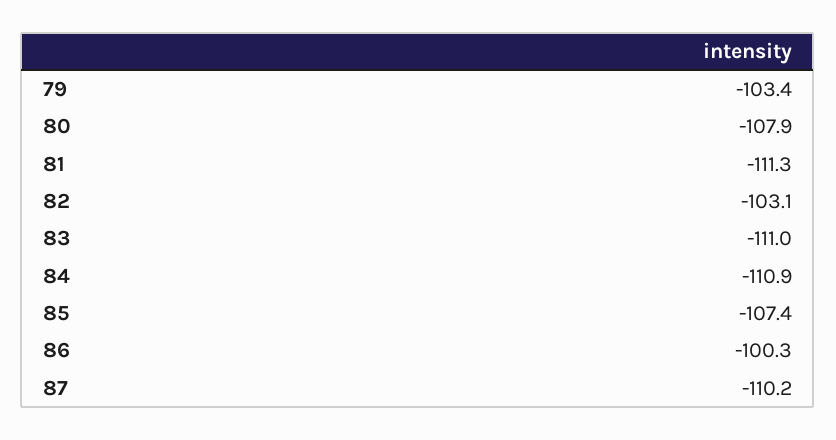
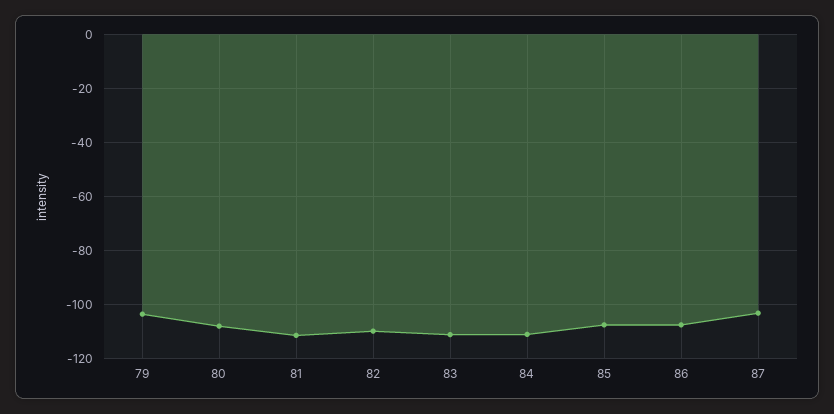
82: -103.1 -> -110
86: -100.3 -> -107.5
87: -110.2 -> -102.5

